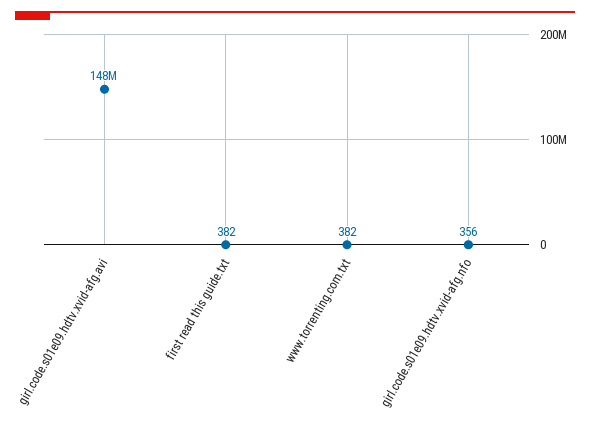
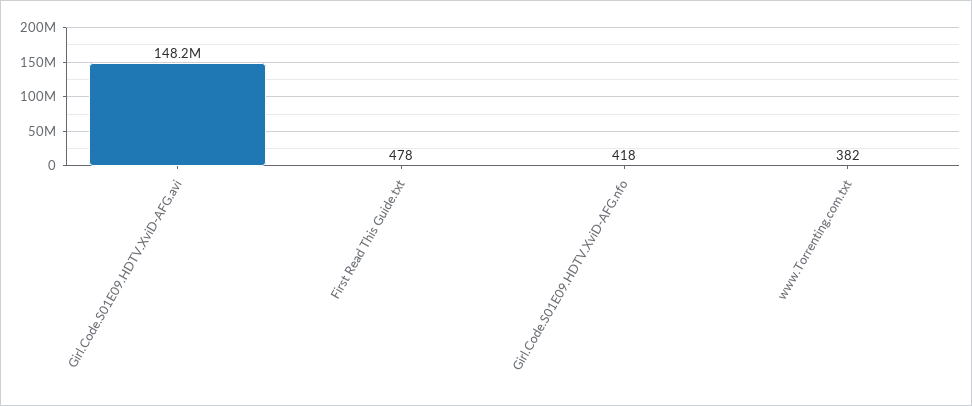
first read this guide.txt: 382 -> 478
girl.code.s01e09.hdtv.xvid-afg.nfo: 356 -> 418

